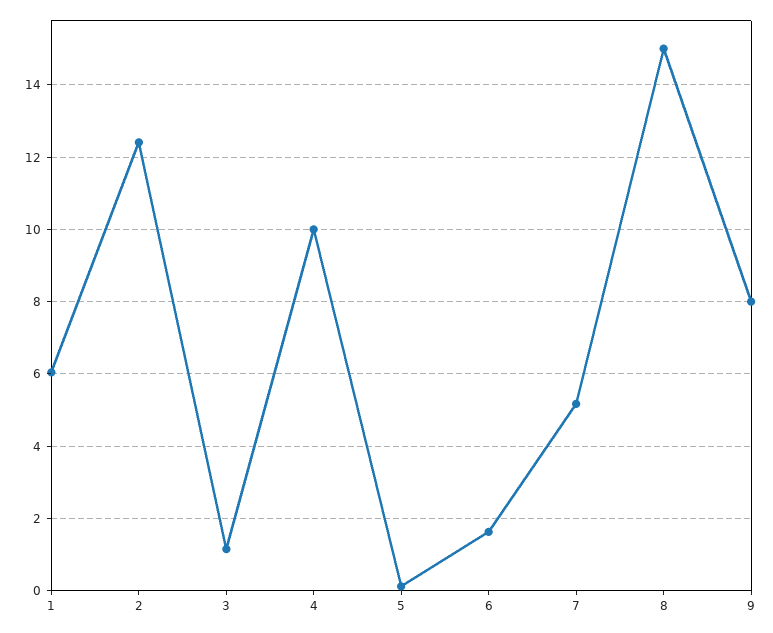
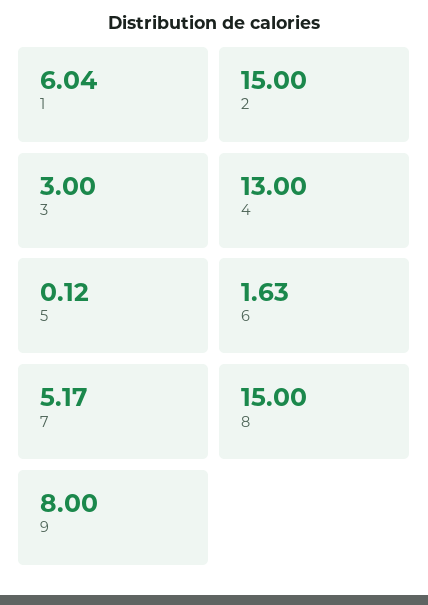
2: 12.4 -> 15
3: 1.2 -> 3
4: 10 -> 13

